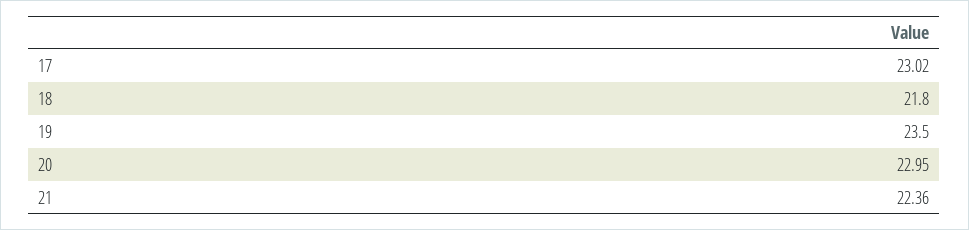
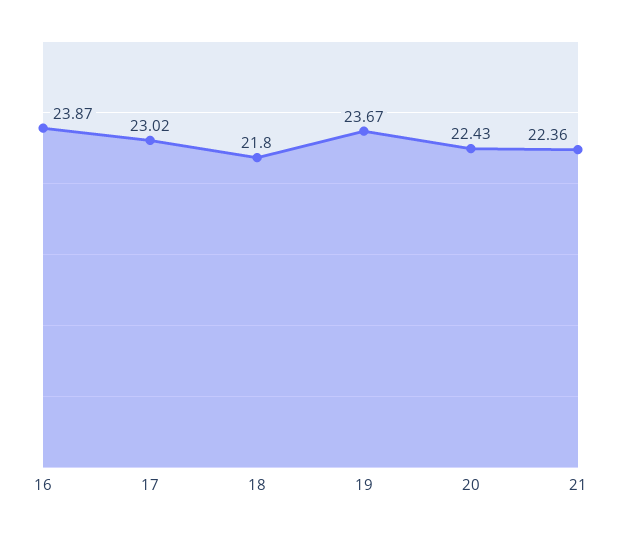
19: 23.5 -> 23.67
20: 22.95 -> 22.43
16: none -> 23.87

